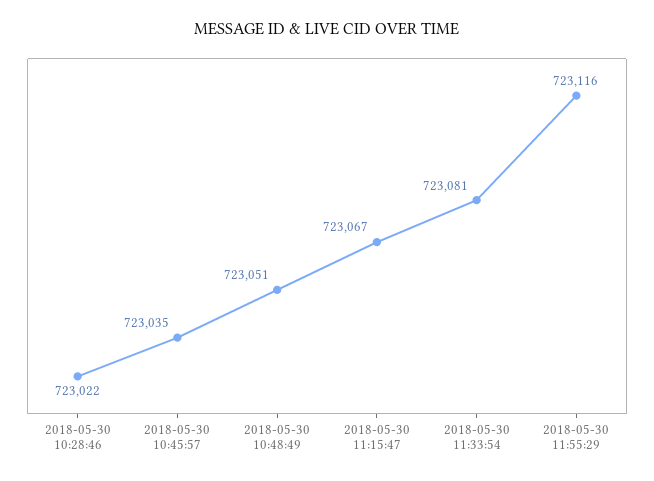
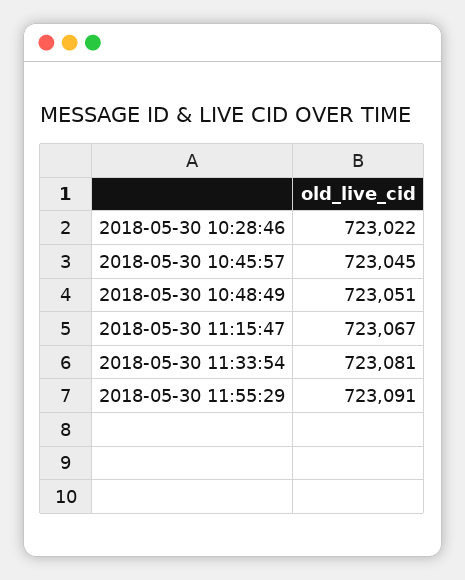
2018-05-30 10:45:57: 723035 -> 723045
2018-05-30 11:55:29: 723116 -> 723091

